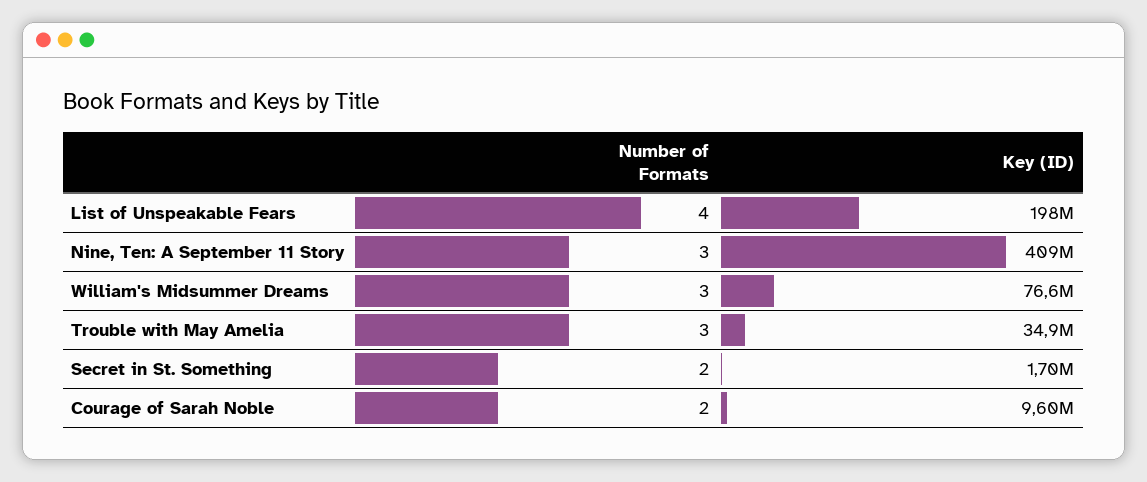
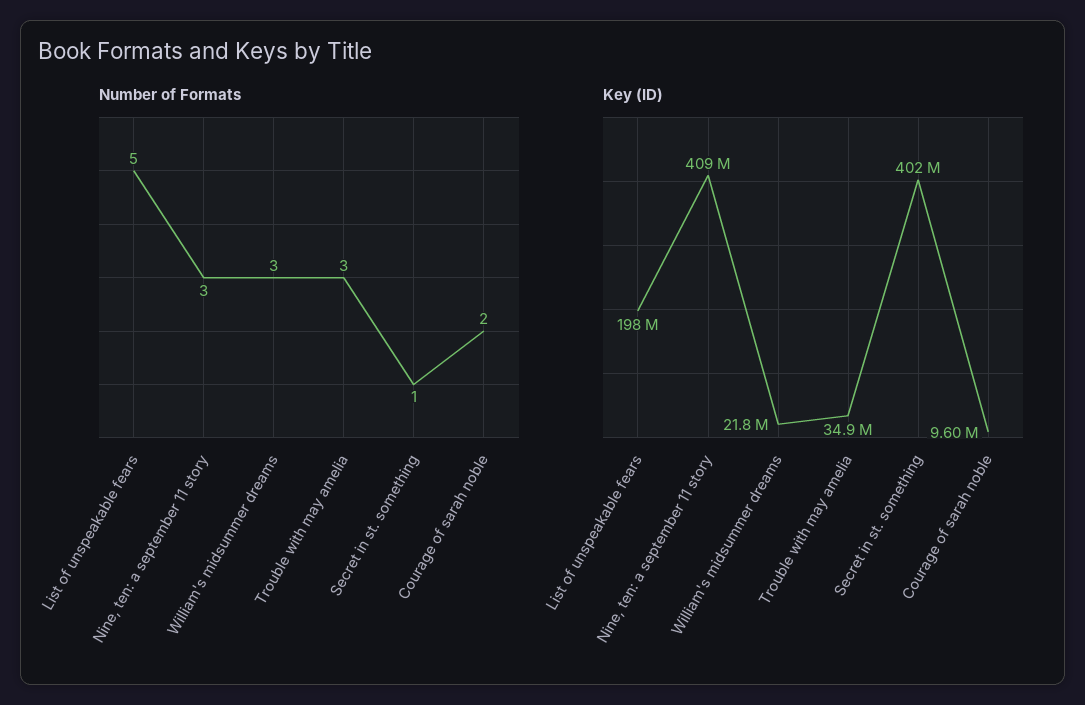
Number of Formats, List of Unspeakable Fears: 4 -> 5
Key (ID), William's Midsummer Dreams: 76600000 -> 21800000
Number of Formats, Secret in St. Something: 2 -> 1
Key (ID), Secret in St. Something: 1700000 -> 402000000

